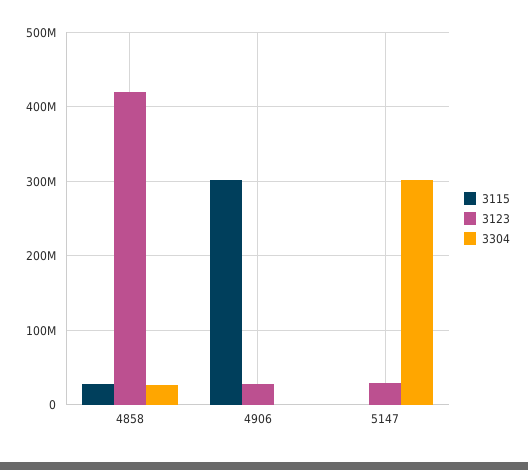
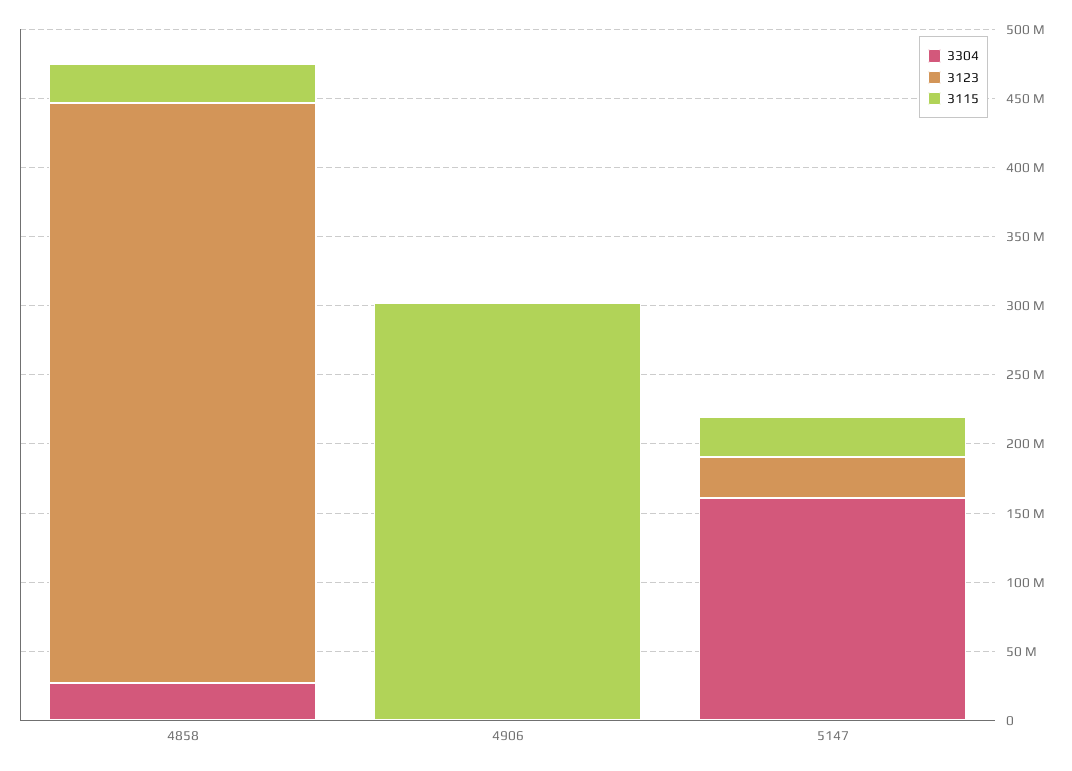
3123, 4906: 30000000 -> 0
3115, 5147: 0 -> 30000000
3304, 5147: 300000000 -> 160000000

